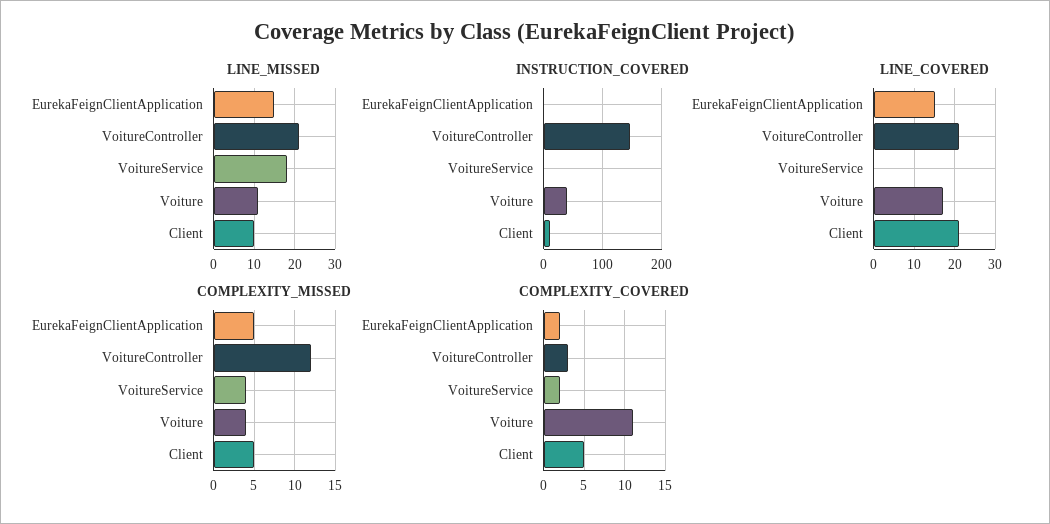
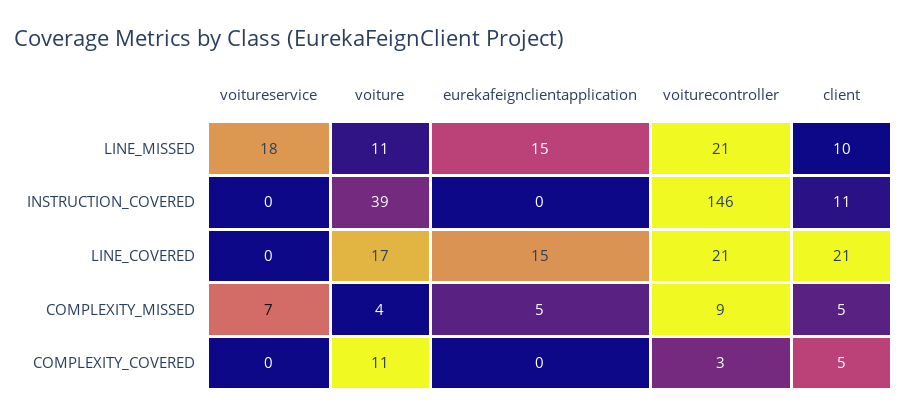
COMPLEXITY_MISSED, VoitureController: 12 -> 9
COMPLEXITY_MISSED, VoitureService: 4 -> 7
COMPLEXITY_COVERED, EurekaFeignClientApplication: 2 -> 0
COMPLEXITY_COVERED, VoitureService: 2 -> 0

